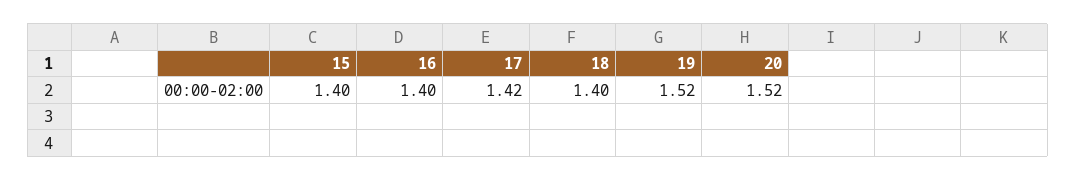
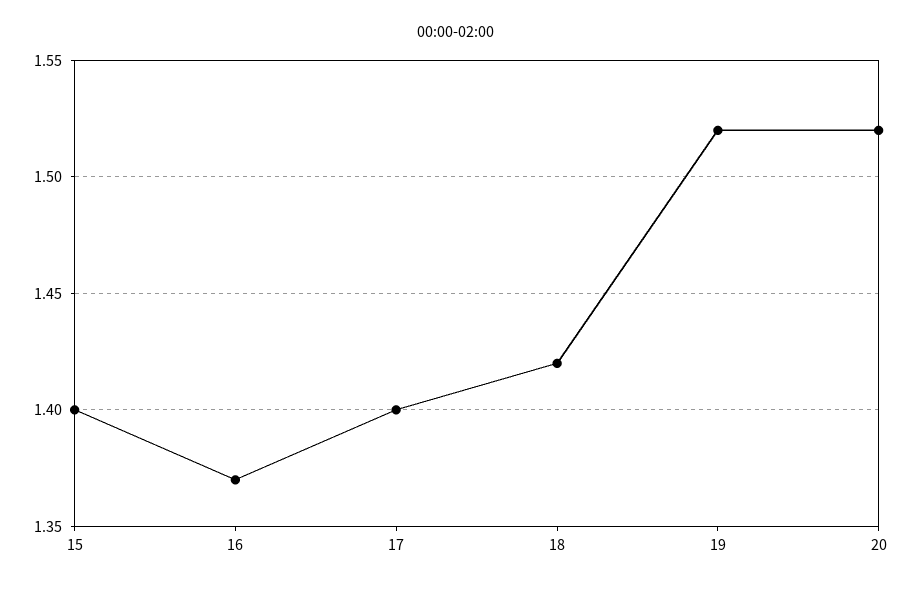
16: 1.4 -> 1.37
17: 1.42 -> 1.4
18: 1.4 -> 1.42

